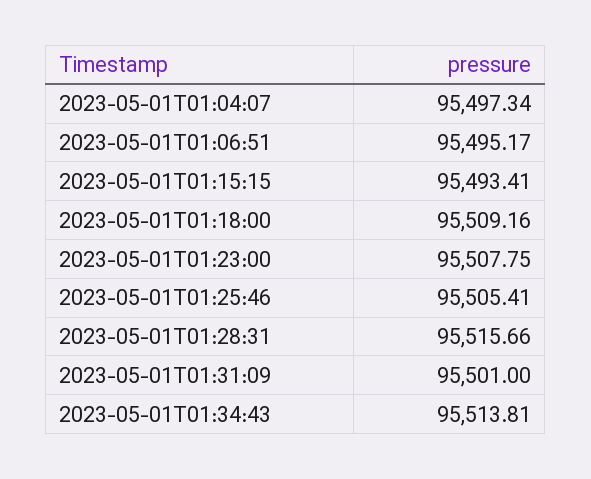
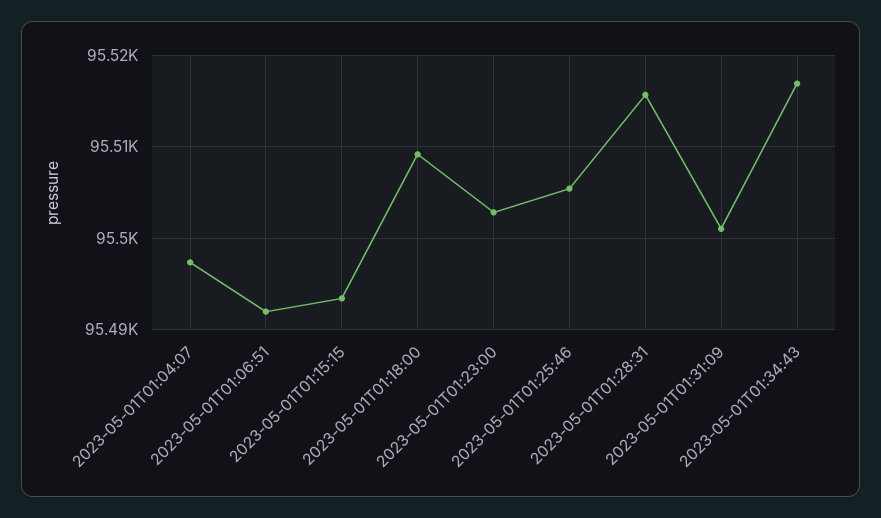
2023-05-01T01:06:51: 95495.17 -> 95492
2023-05-01T01:23:00: 95507.75 -> 95503
2023-05-01T01:34:43: 95513.81 -> 95517

